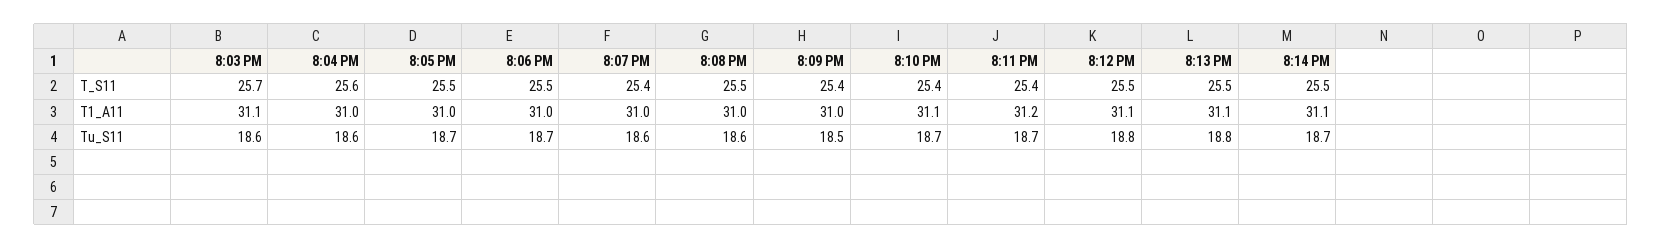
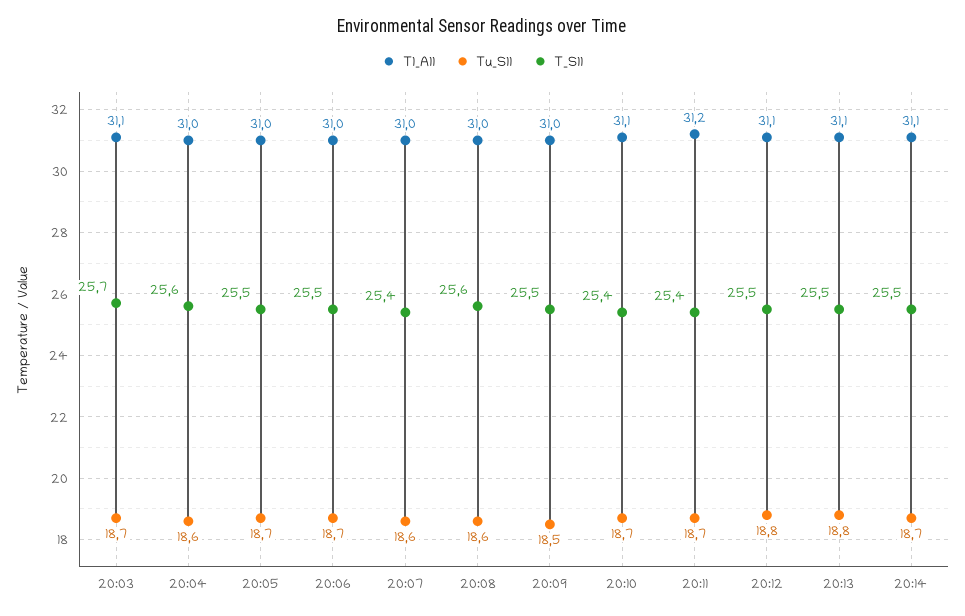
T_S11, 8:08 PM: 25.5 -> 25.6
T_S11, 8:09 PM: 25.4 -> 25.5
Tu_S11, 8:03 PM: 18.6 -> 18.7

